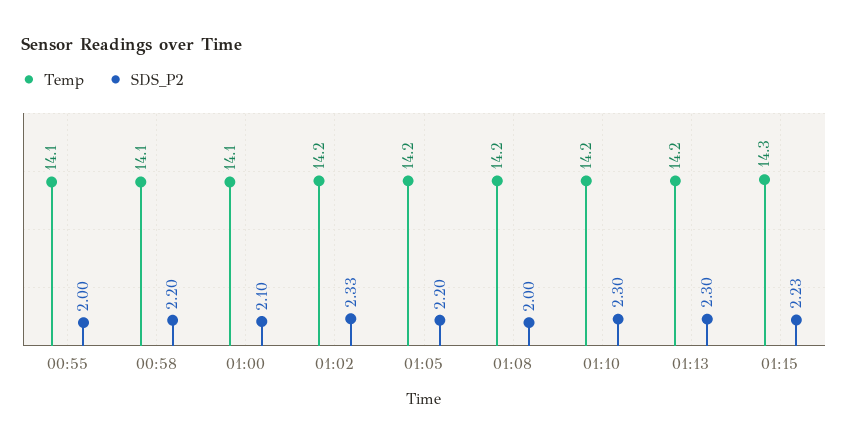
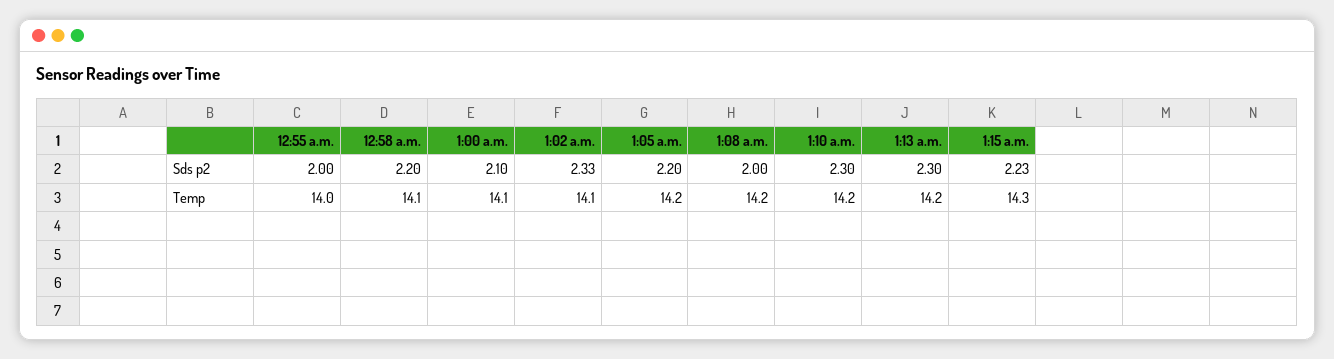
Temp, 00:55: 14.1 -> 14
Temp, 01:02: 14.2 -> 14.1

